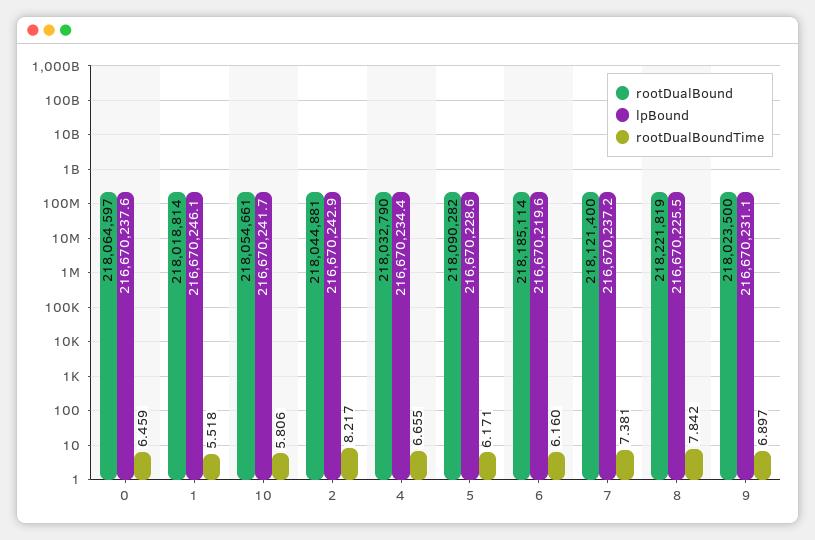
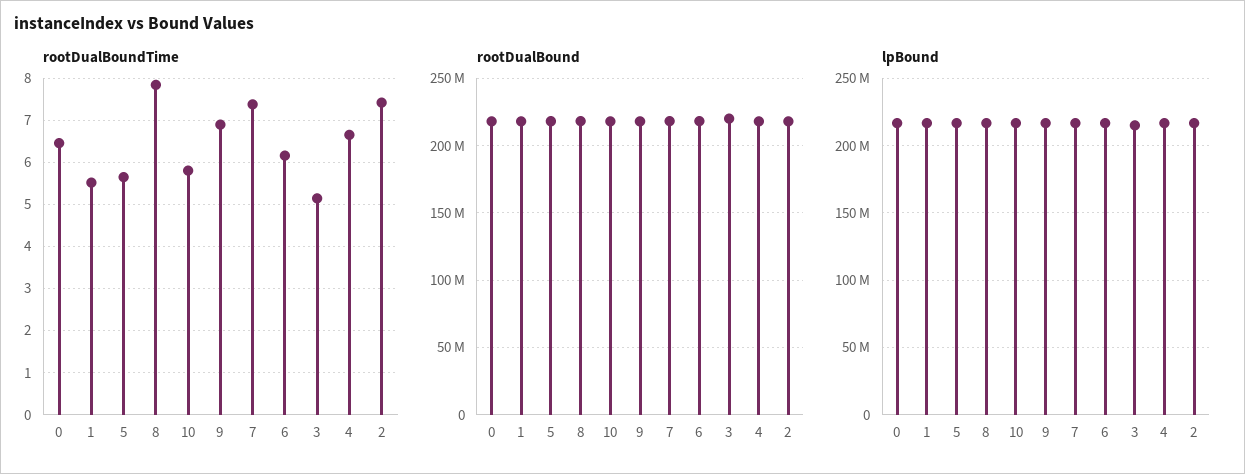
rootDualBoundTime, 2: 8.217 -> 7.4
rootDualBoundTime, 5: 6.171 -> 5.6
rootDualBoundTime, 3: none -> 5.2
rootDualBound, 3: none -> 220000000
lpBound, 3: none -> 215000000

